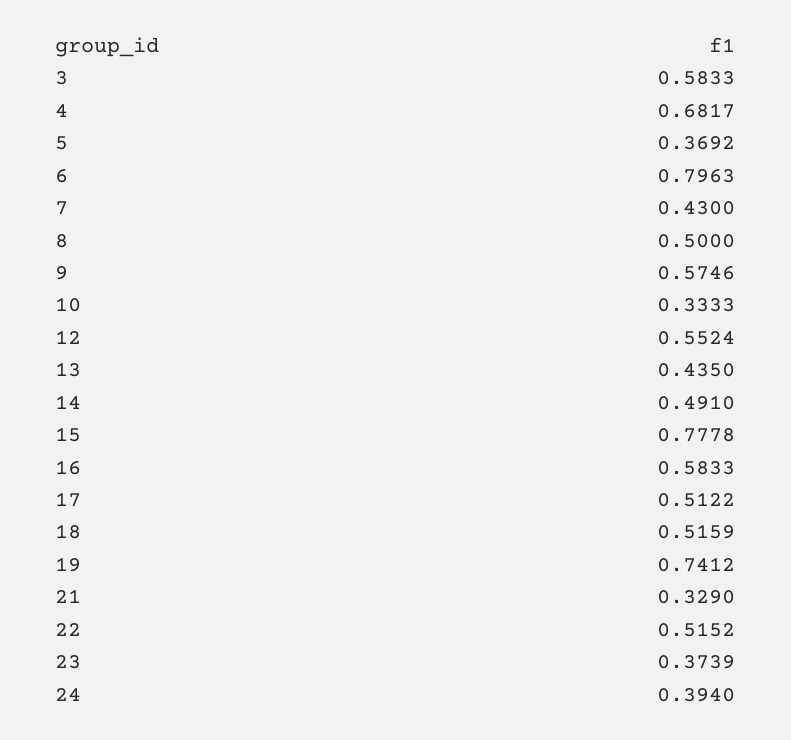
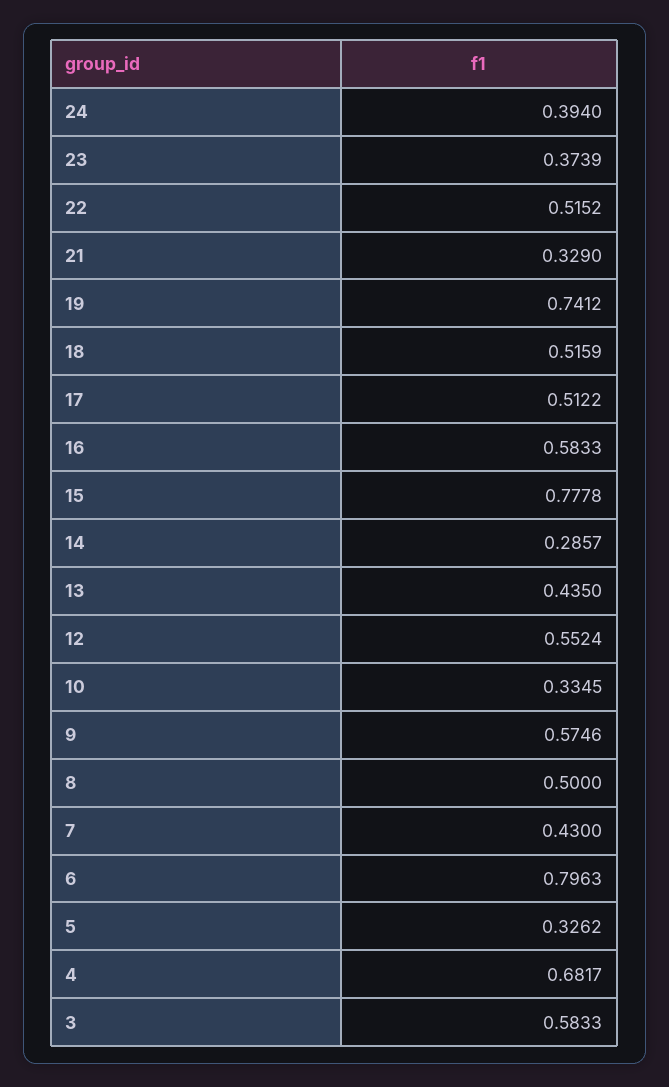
5: 0.3692 -> 0.3262
10: 0.3333 -> 0.3345
14: 0.491 -> 0.2857

